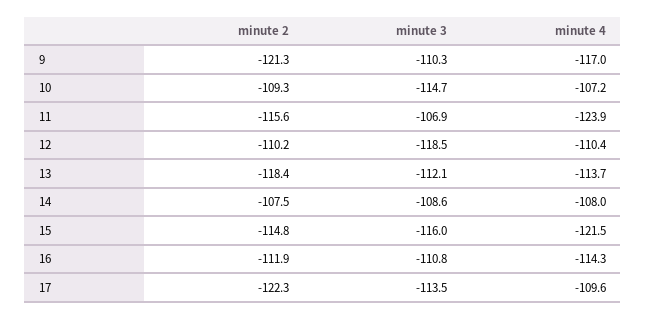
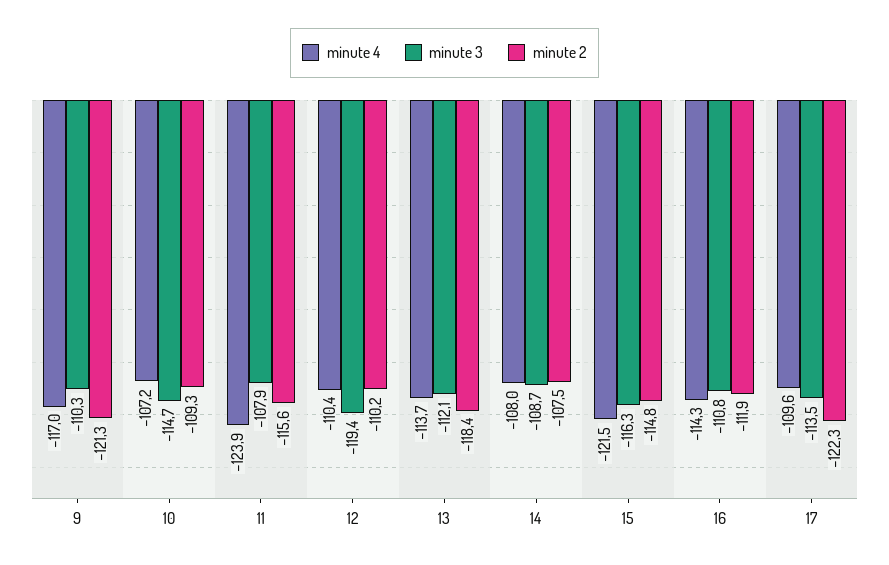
minute 3, 11: -106.9 -> -107.9
minute 3, 12: -118.5 -> -119.4
minute 3, 14: -108.6 -> -108.7
minute 3, 15: -116 -> -116.3

